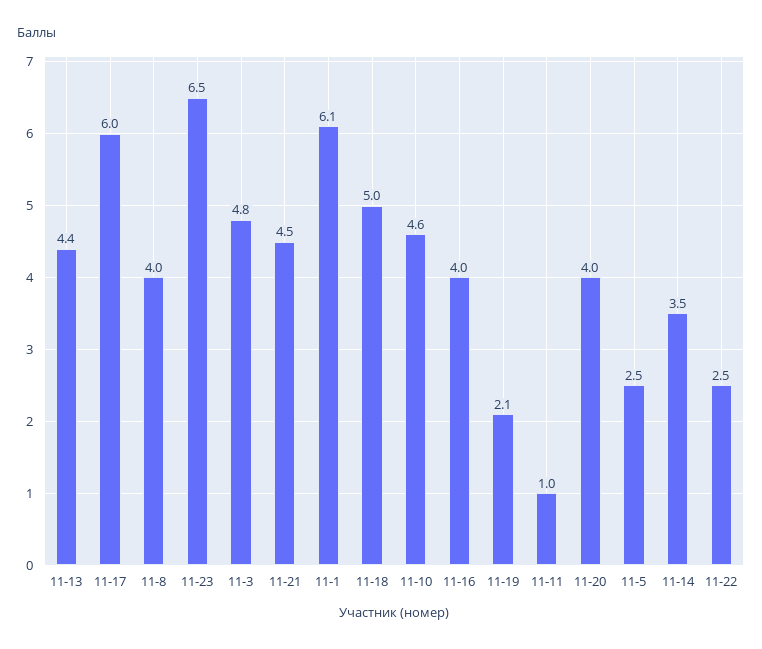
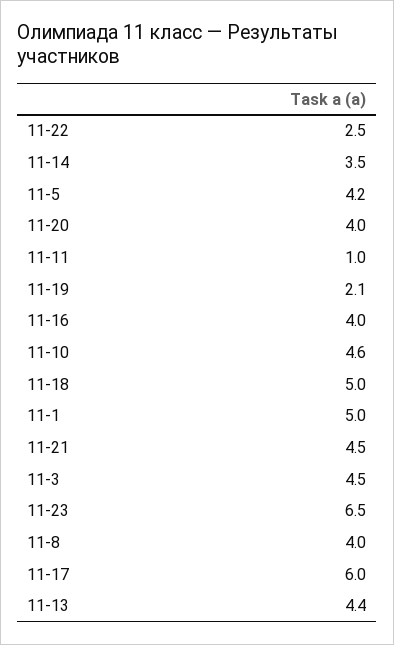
11-3: 4.8 -> 4.5
11-1: 6.1 -> 5
11-5: 2.5 -> 4.2

